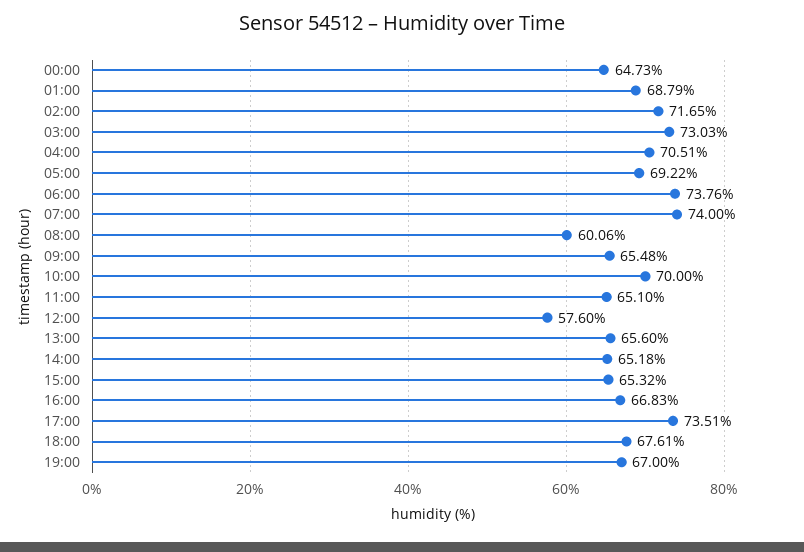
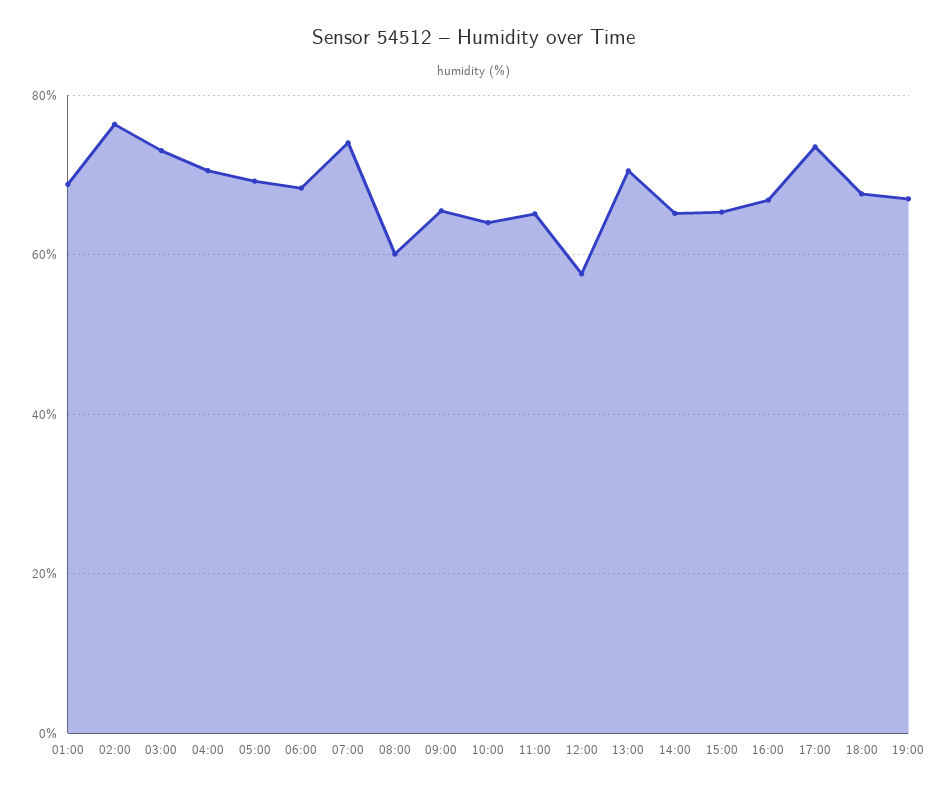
00:00: 64.73 -> none
02:00: 71.65 -> 76
06:00: 73.76 -> 68
10:00: 70 -> 64
13:00: 65.6 -> 70

